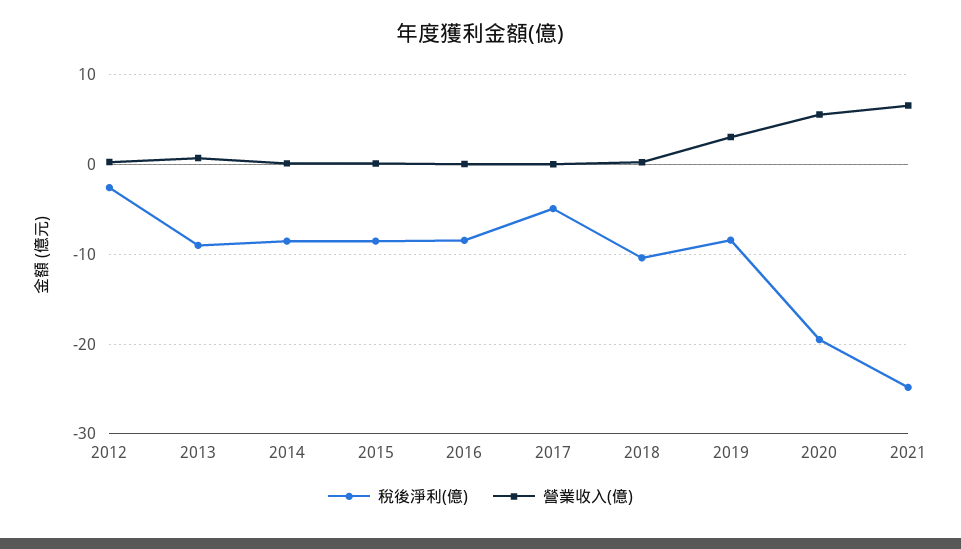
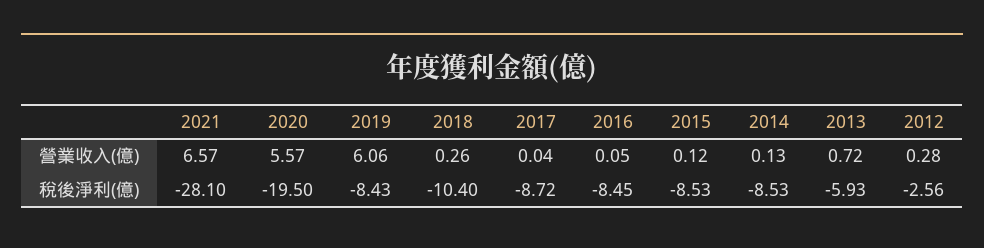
稅後淨利(億), 2013: -9 -> -5.93
稅後淨利(億), 2017: -5 -> -8.72
營業收入(億), 2019: 3 -> 6.06
稅後淨利(億), 2021: -25 -> -28.1

